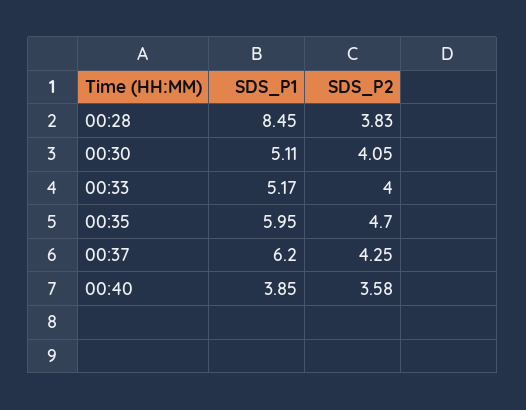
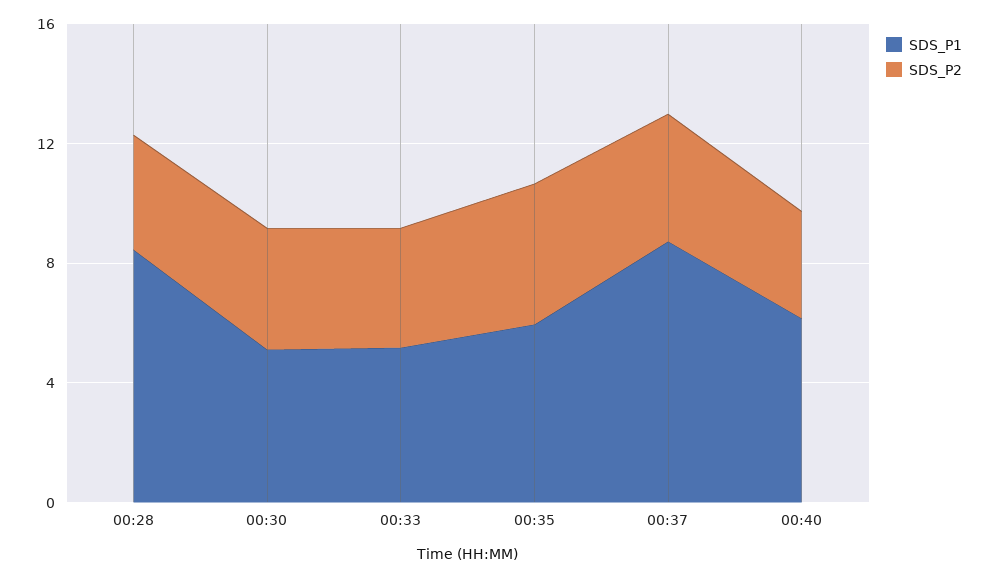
SDS_P1, 00:37: 6.2 -> 9
SDS_P1, 00:40: 3.85 -> 6

